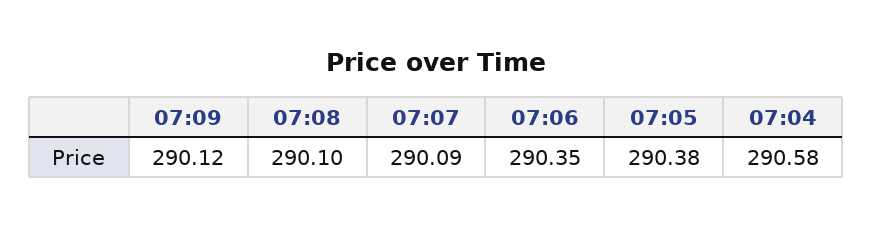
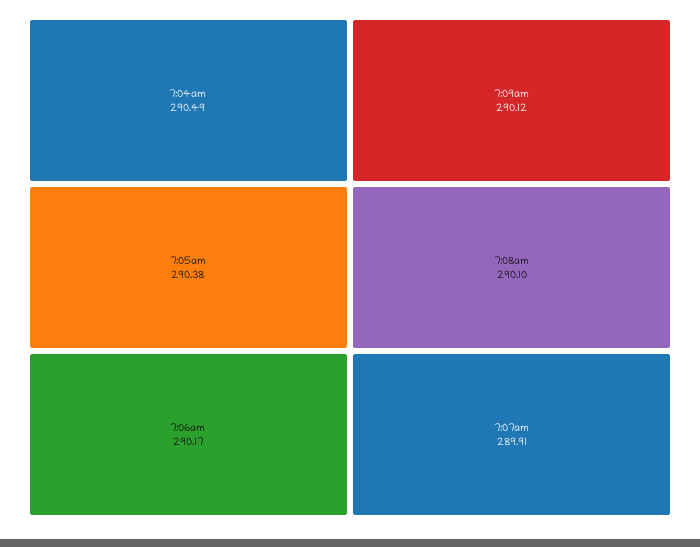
07:07: 290.09 -> 289.91
07:06: 290.35 -> 290.17
07:04: 290.58 -> 290.49

